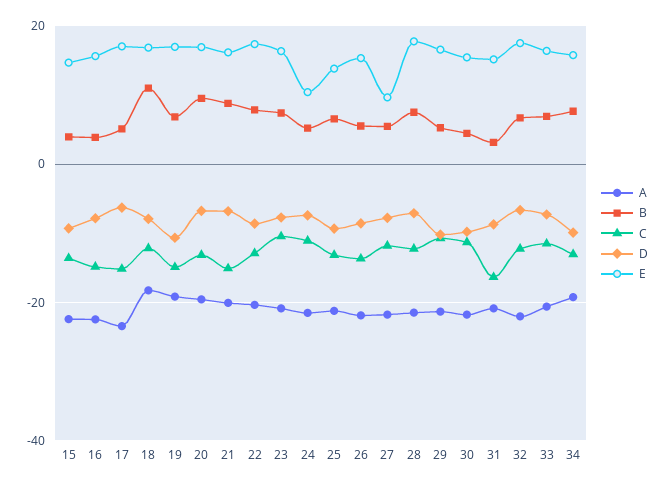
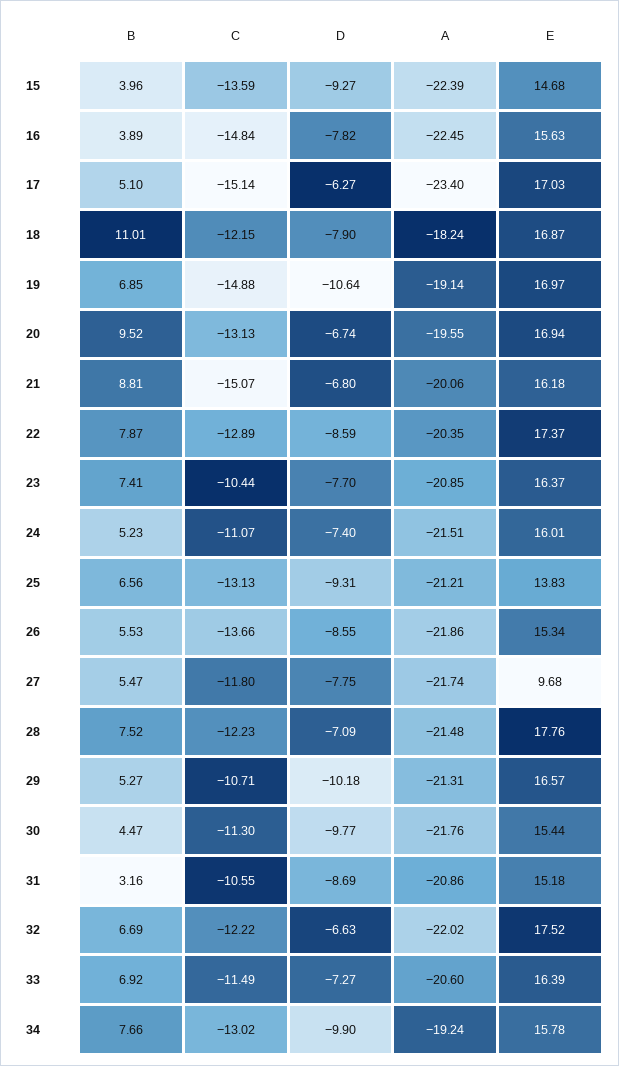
E, 24: 10 -> 16.01
C, 31: -16 -> -10.55

